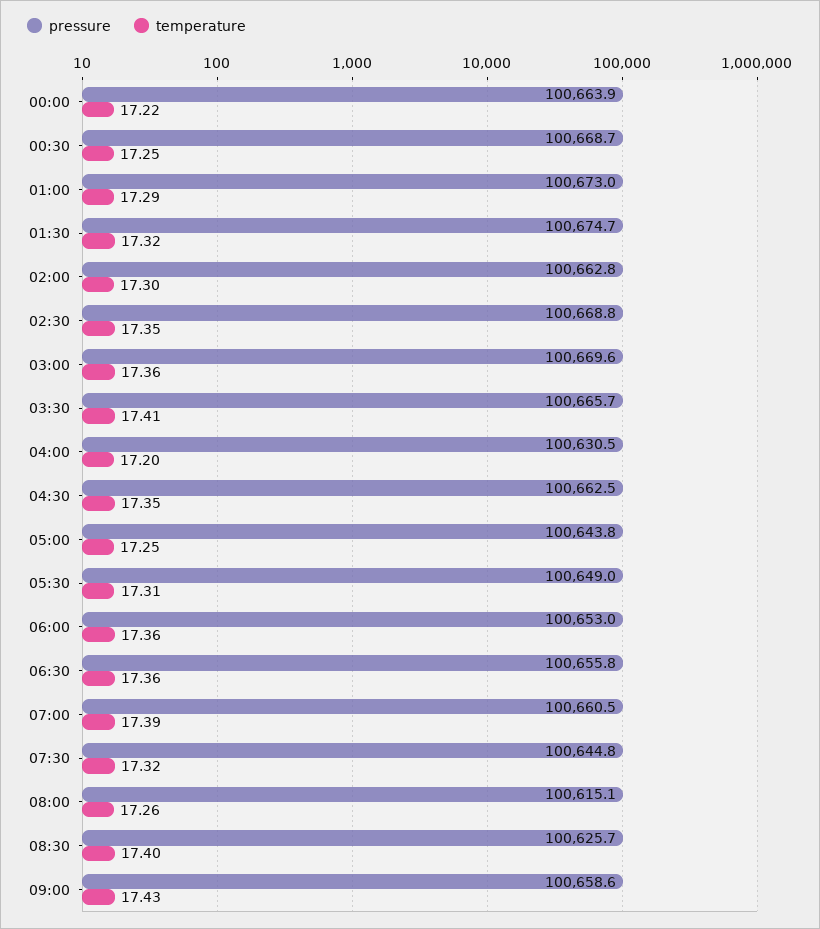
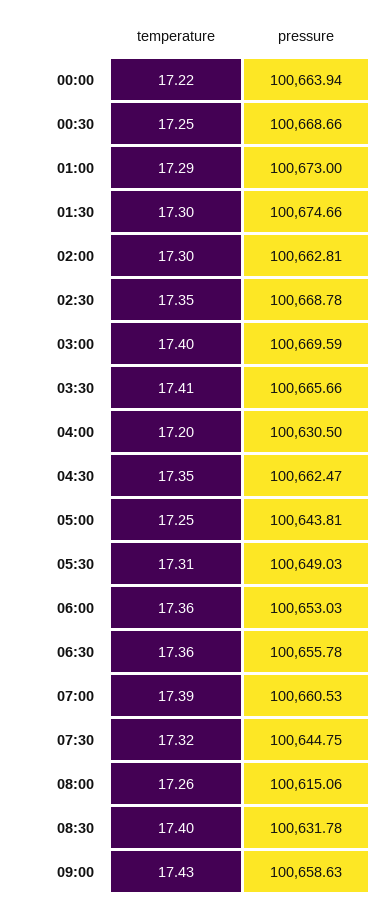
temperature, 01:30: 17.32 -> 17.3
temperature, 03:00: 17.36 -> 17.4
pressure, 08:30: 100625.7 -> 100631.78

